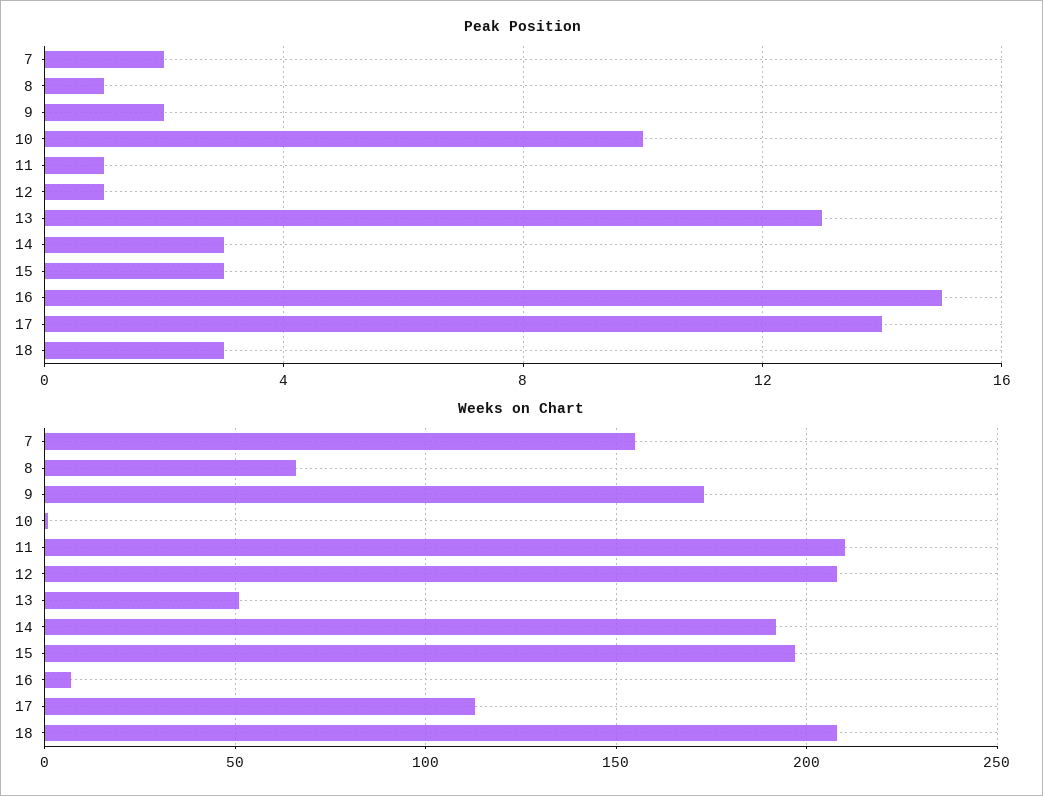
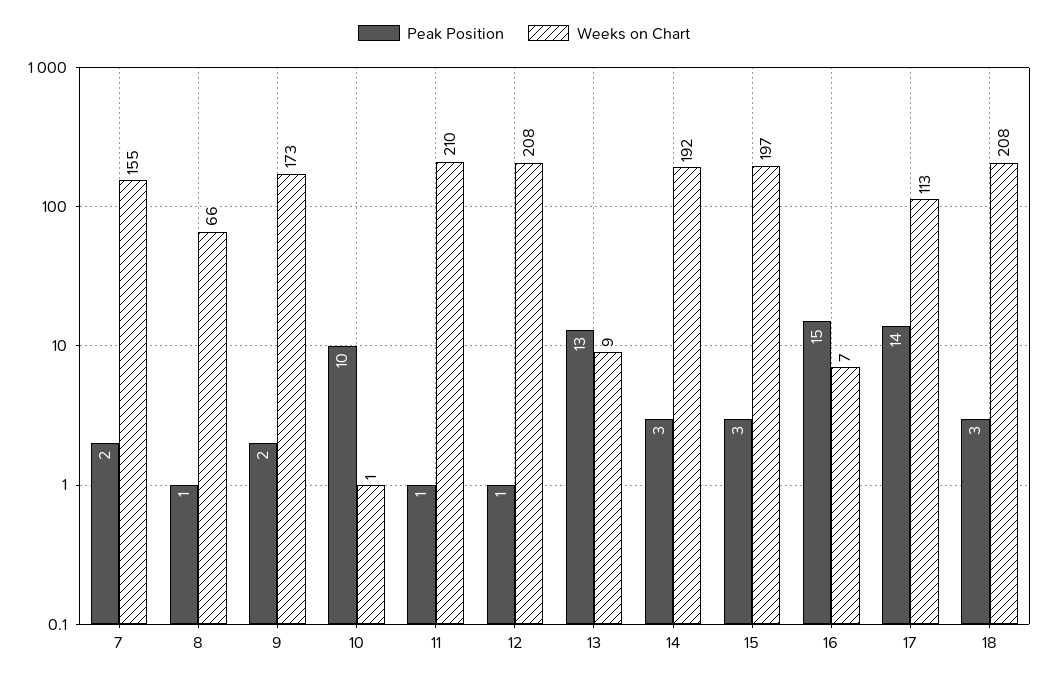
Weeks on Chart, 13: 50 -> 9

